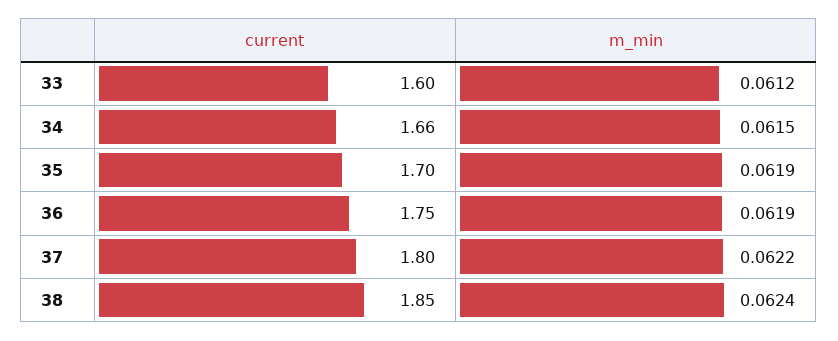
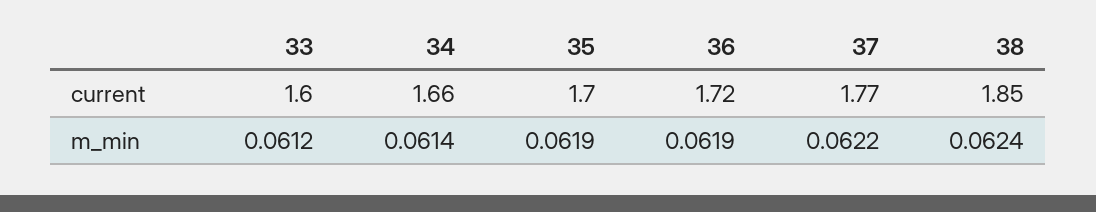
m_min, 34: 0.0615 -> 0.0614
current, 36: 1.75 -> 1.72
current, 37: 1.8 -> 1.77

